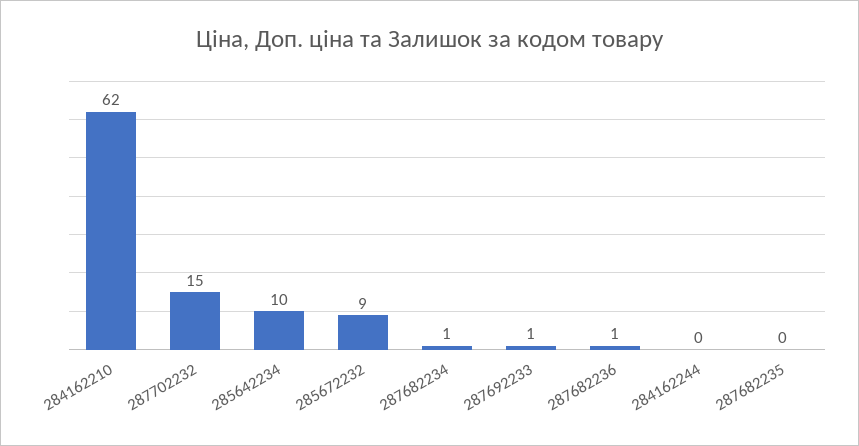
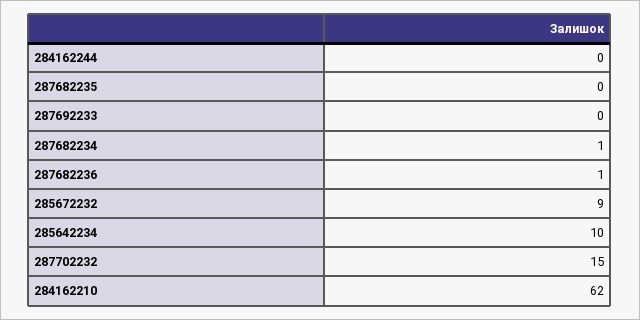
287692233: 1 -> 0

